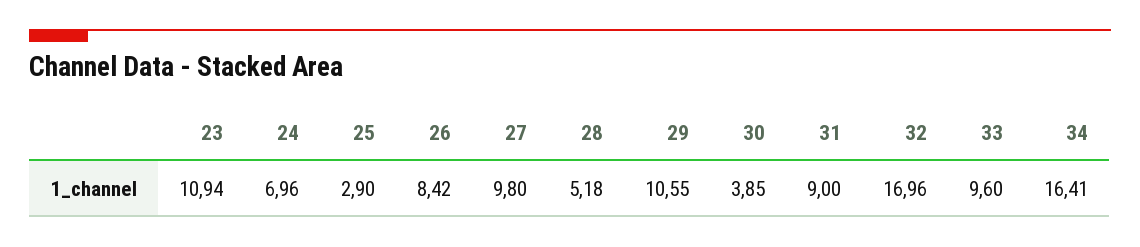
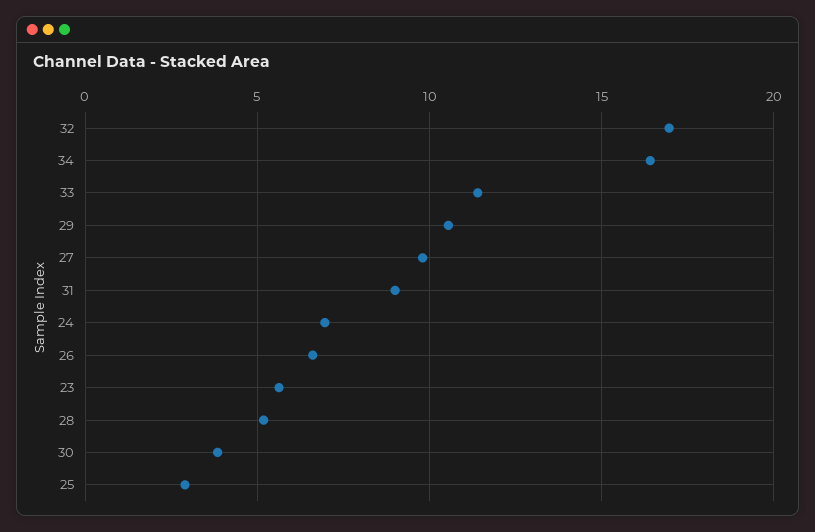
23: 10.94 -> 5.5
26: 8.42 -> 6.5
33: 9.6 -> 11.5

